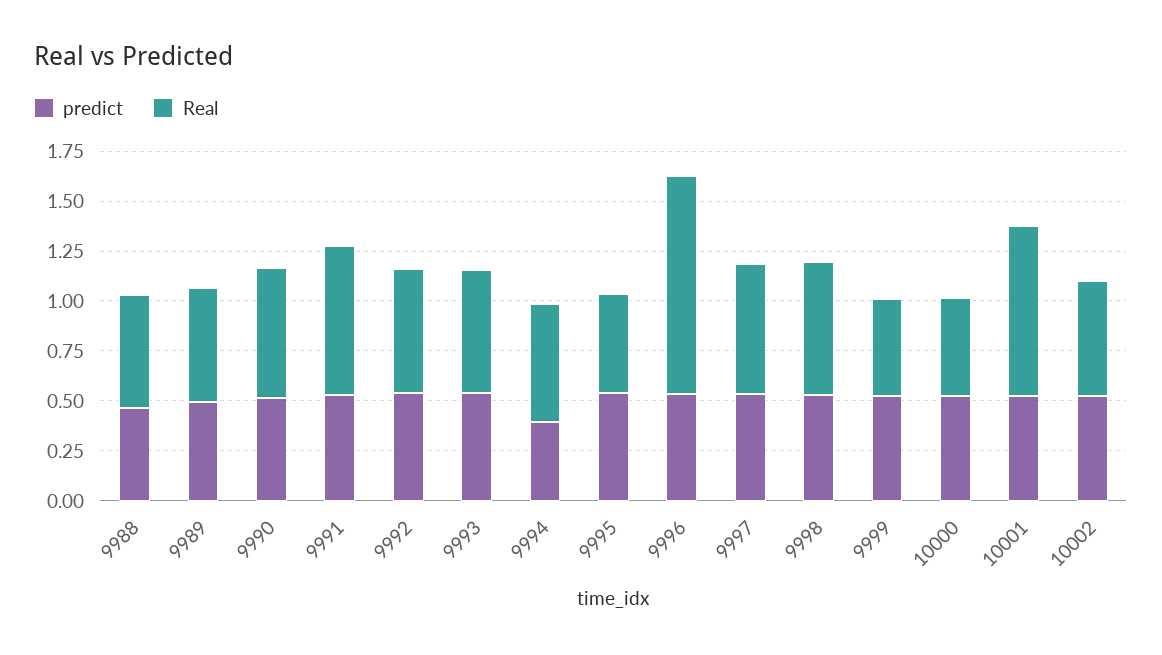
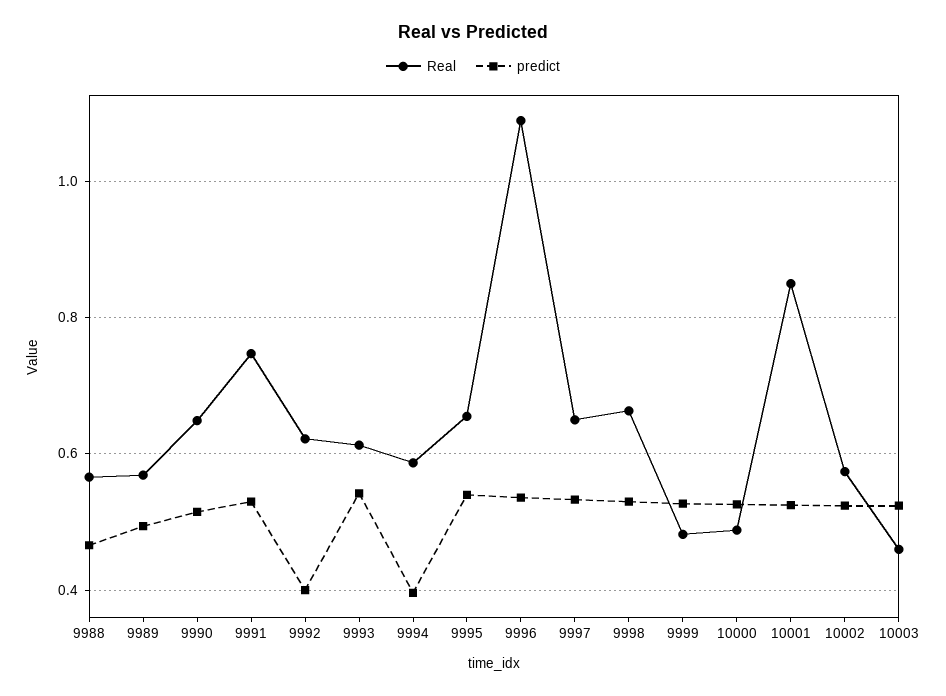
predict, 9992: 0.55 -> 0.4
Real, 9995: 0.5 -> 0.66
Real, 10003: none -> 0.46
predict, 10003: none -> 0.52

